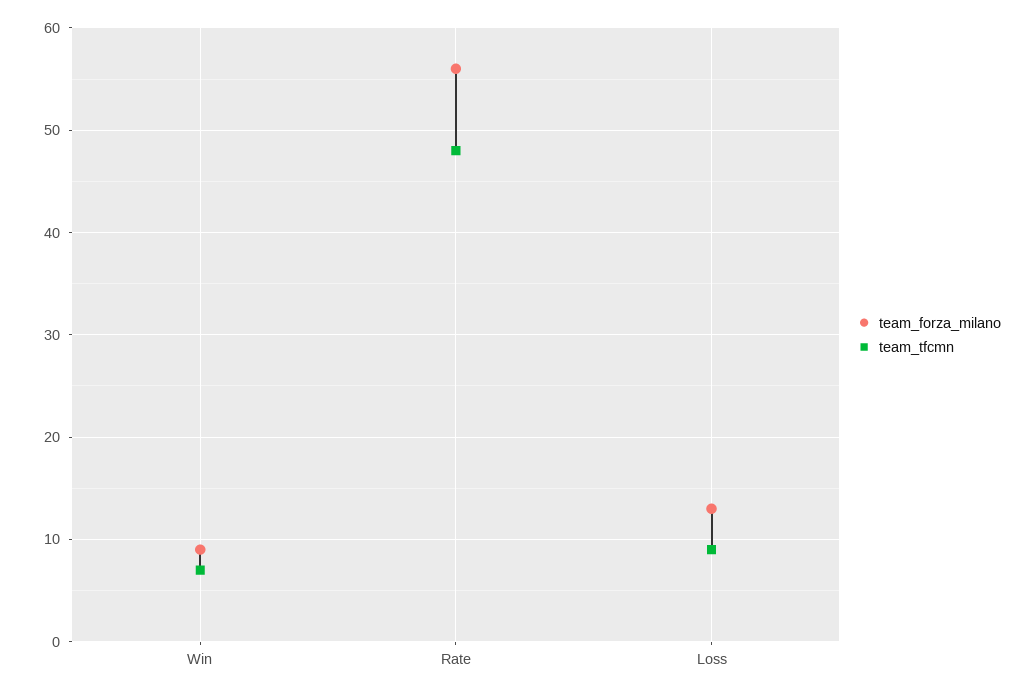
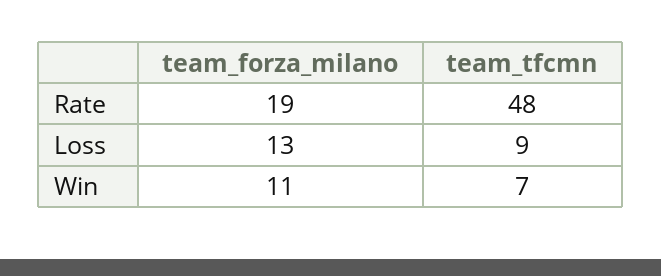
team_forza_milano, Win: 9 -> 11
team_forza_milano, Rate: 56 -> 19

